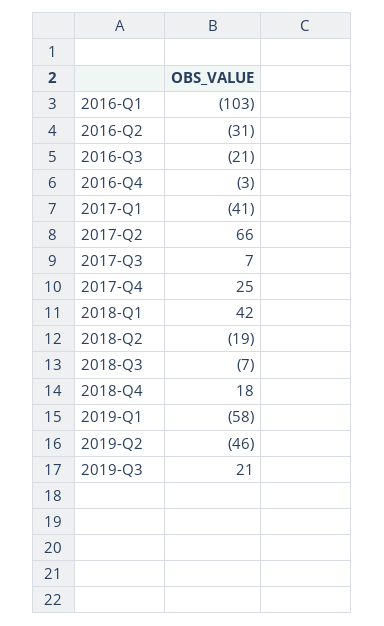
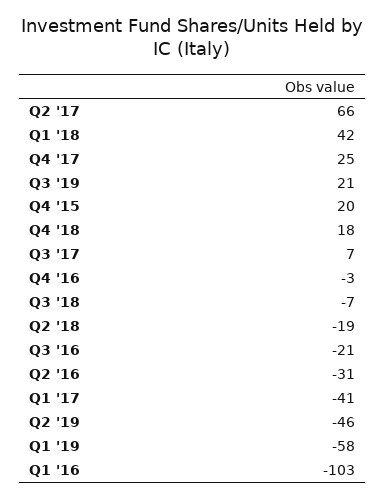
Q4 '15: none -> 20

